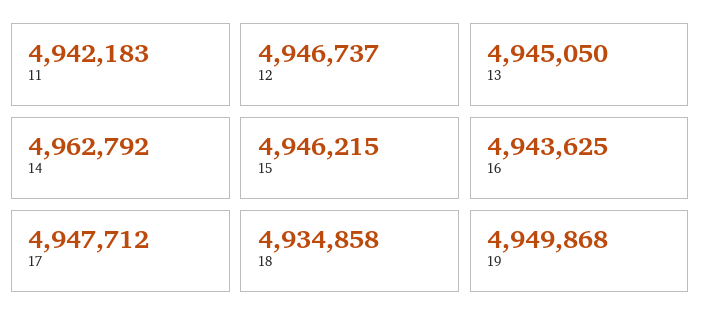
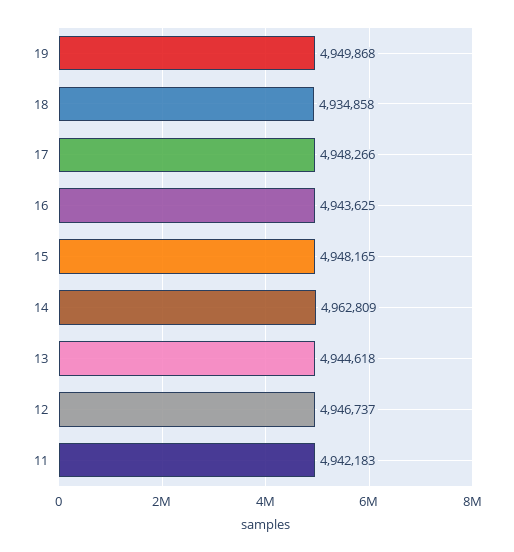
13: 4945050 -> 4944618
14: 4962792 -> 4962809
15: 4946215 -> 4948165
17: 4947712 -> 4948266

